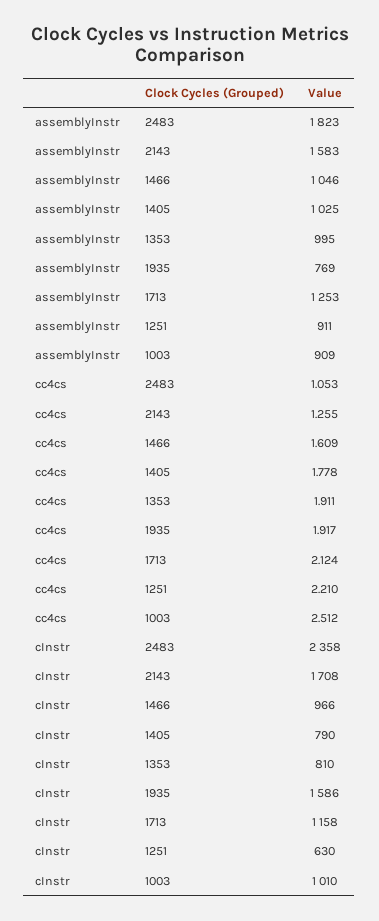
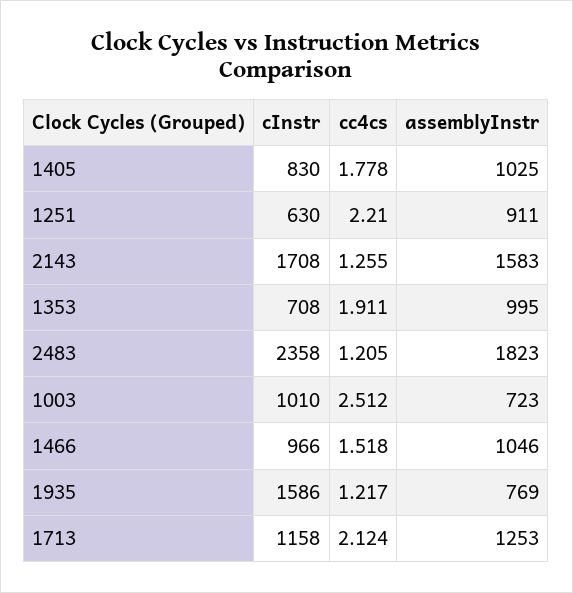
assemblyInstr, 1003: 909 -> 723
cc4cs, 2483: 1.053 -> 1.205
cc4cs, 1466: 1.609 -> 1.518
cc4cs, 1935: 1.917 -> 1.217
cInstr, 1405: 790 -> 830
cInstr, 1353: 810 -> 708

